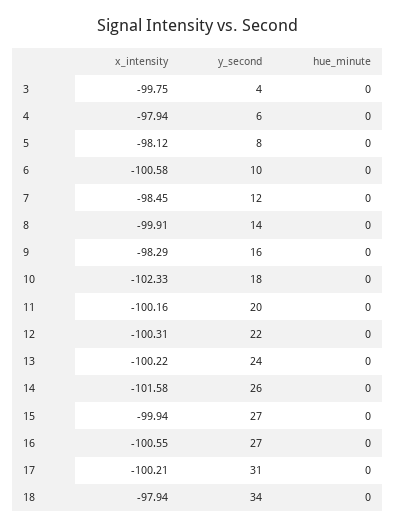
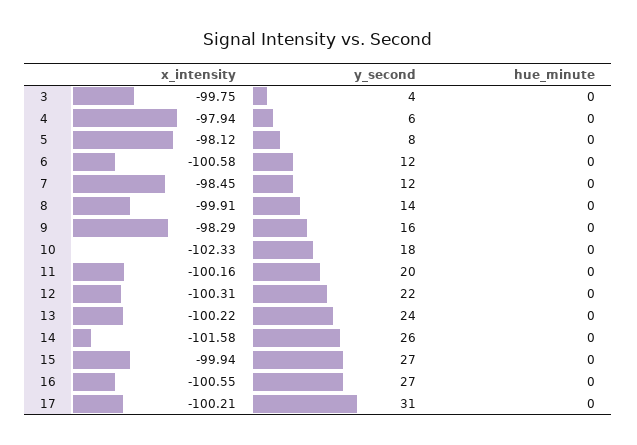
y_second, 6: 10 -> 12
x_intensity, 18: -97.94 -> none
y_second, 18: 34 -> none
hue_minute, 18: 0 -> none

